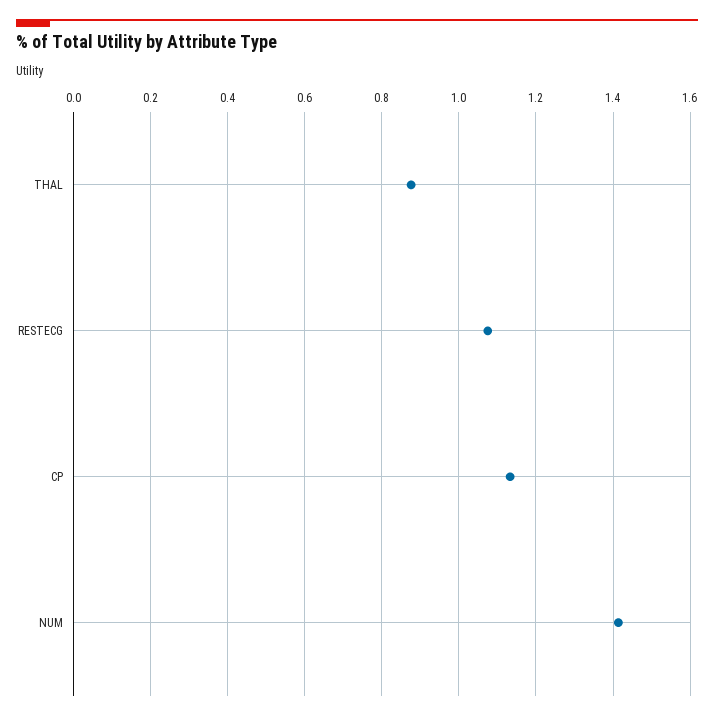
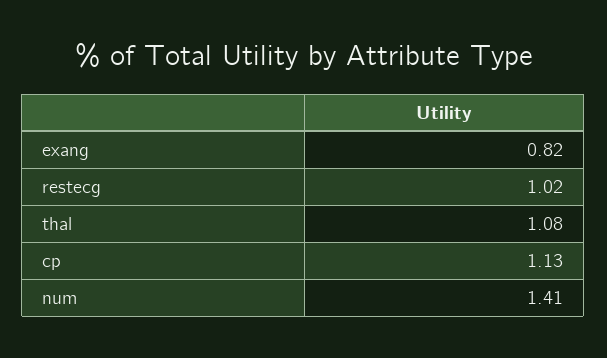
THAL: 0.88 -> 1.08
RESTECG: 1.08 -> 1.02
exang: none -> 0.82

